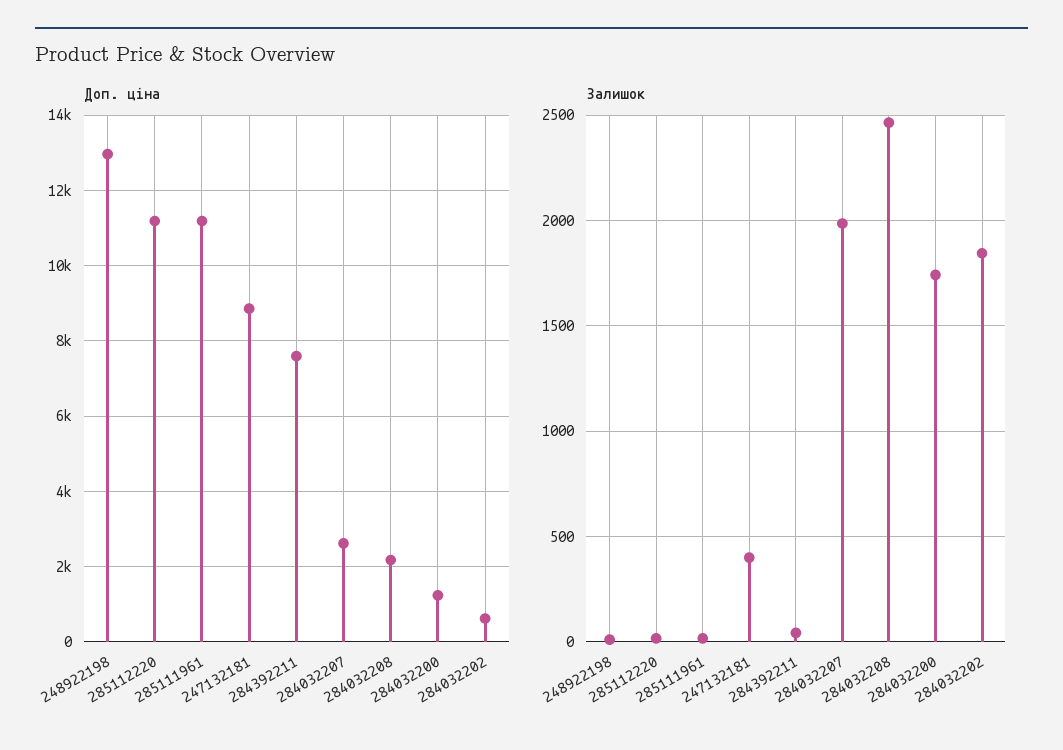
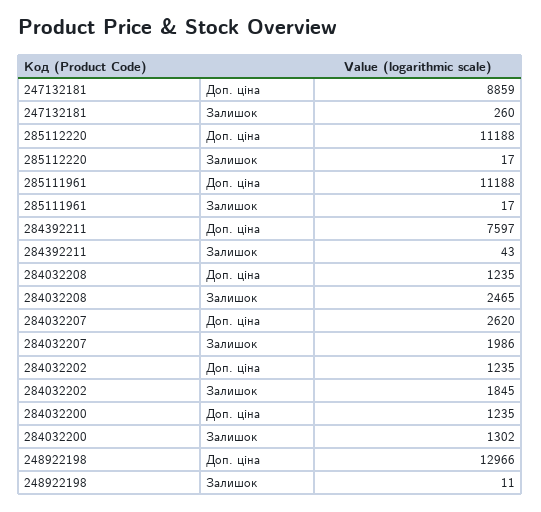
Доп. ціна, 284032208: 2200 -> 1235
Доп. ціна, 284032202: 600 -> 1235
Залишок, 247132181: 400 -> 260
Залишок, 284032200: 1750 -> 1302

